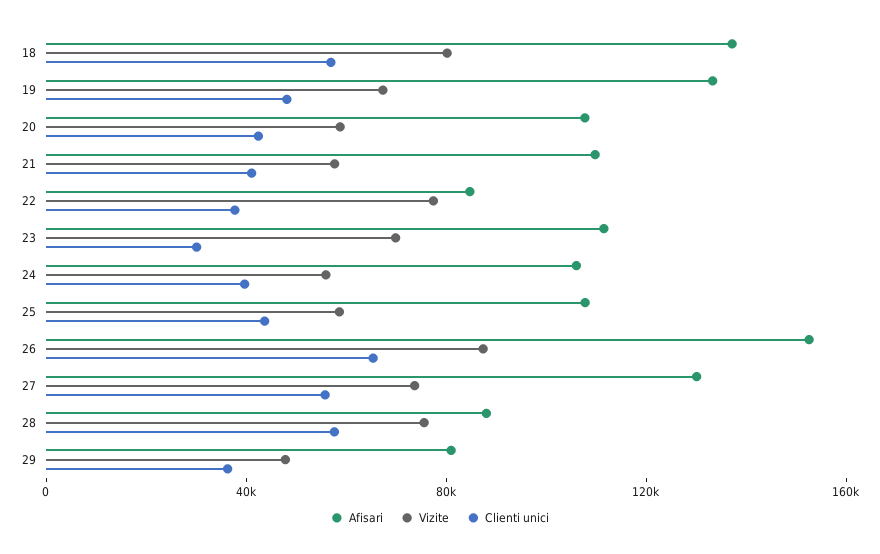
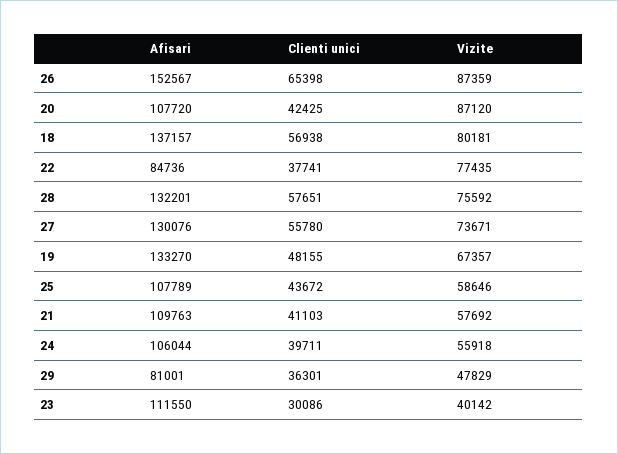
Vizite, 20: 60000 -> 87120
Vizite, 23: 70000 -> 40142
Afisari, 28: 90000 -> 132201

